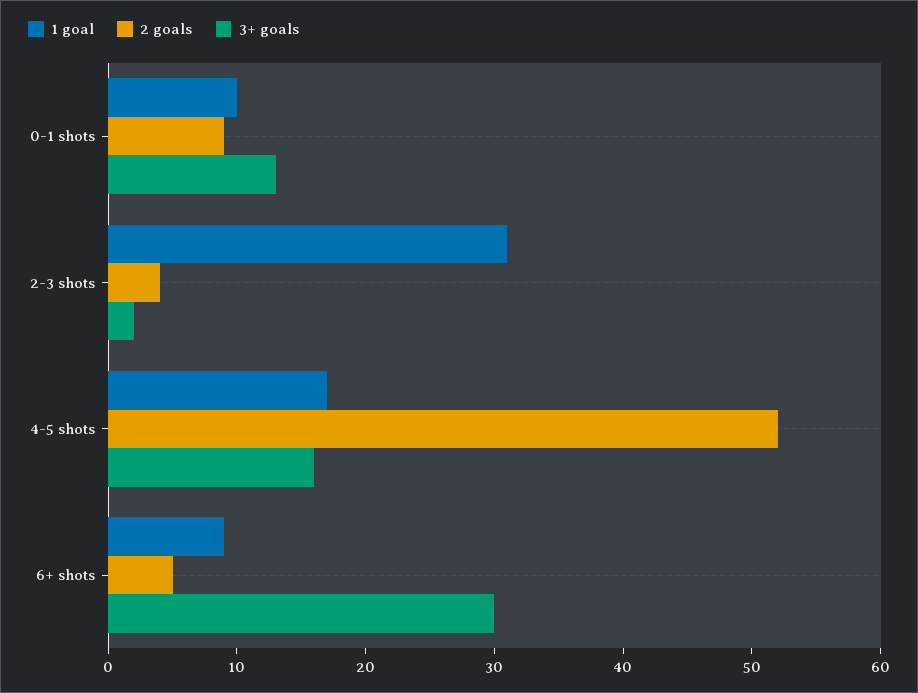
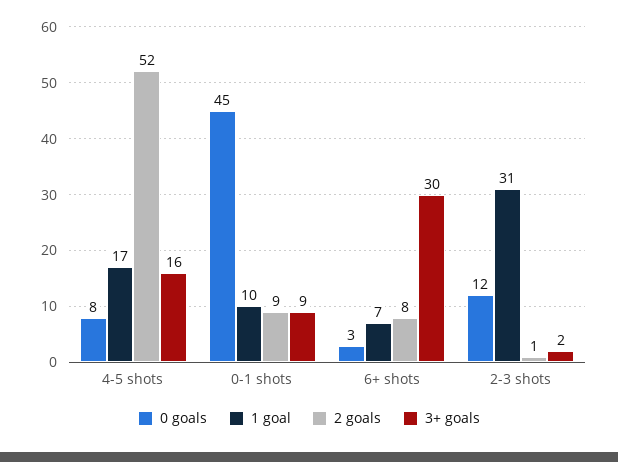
3+ goals, 0-1 shots: 13 -> 9
2 goals, 2-3 shots: 4 -> 1
1 goal, 6+ shots: 9 -> 7
2 goals, 6+ shots: 5 -> 8
0 goals, 4-5 shots: none -> 8
0 goals, 0-1 shots: none -> 45
0 goals, 6+ shots: none -> 3
0 goals, 2-3 shots: none -> 12

